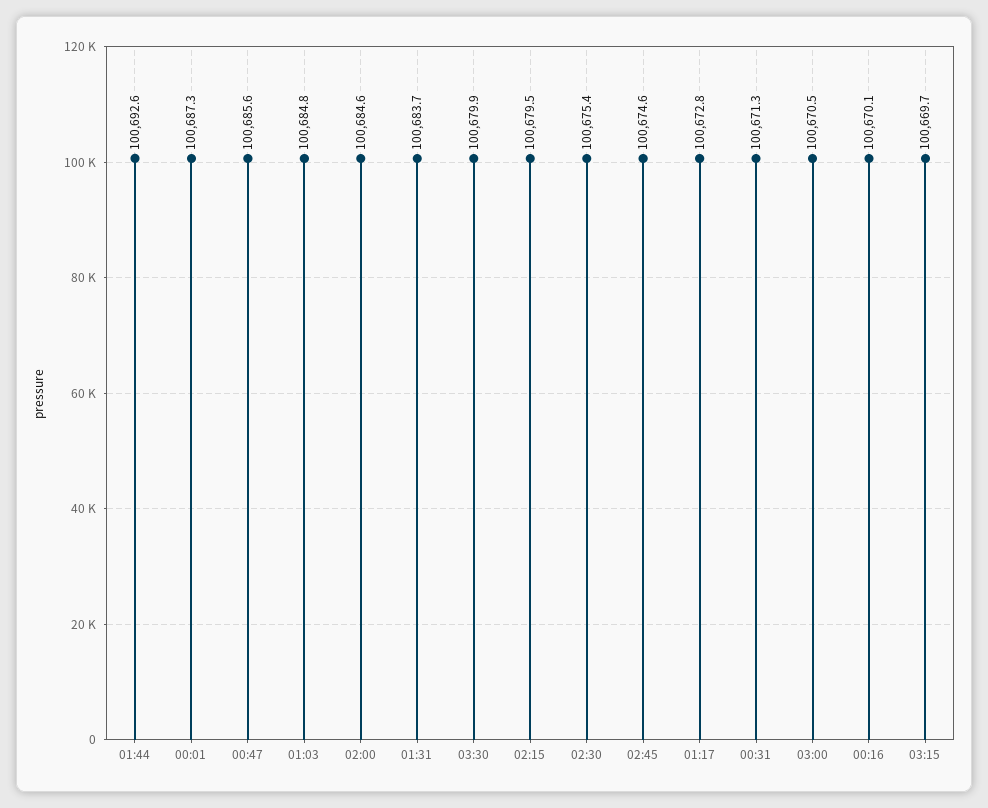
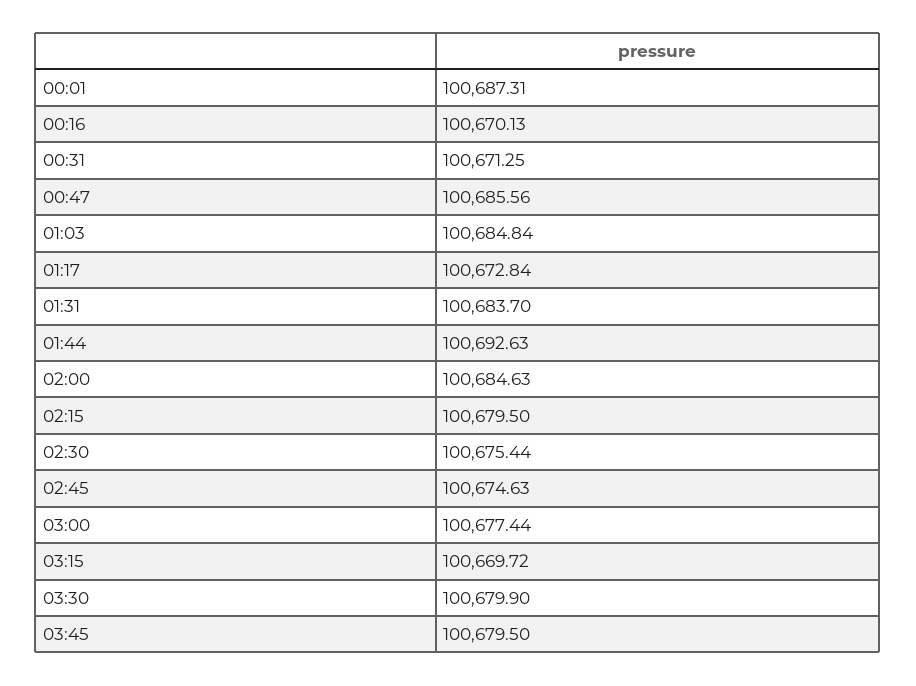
03:00: 100670.5 -> 100677.44
03:45: none -> 100679.5

